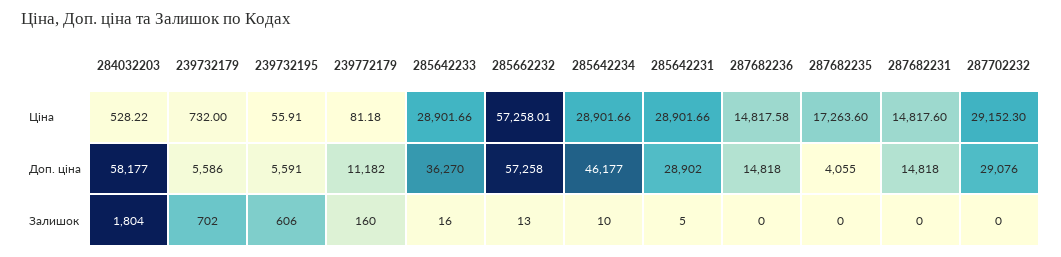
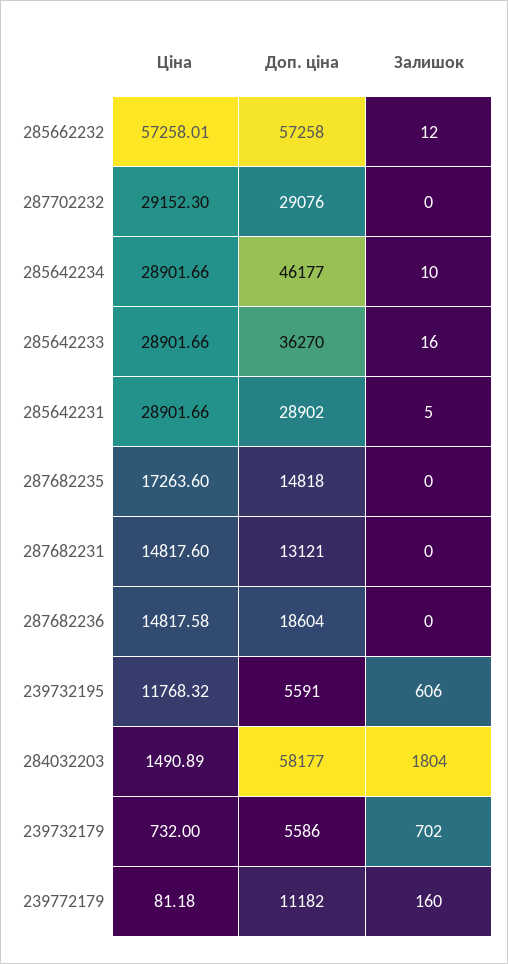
284032203, Ціна: 528.22 -> 1490.89
239732195, Ціна: 55.91 -> 11768.32
287682236, Доп. ціна: 14818 -> 18604
287682235, Доп. ціна: 4055 -> 14818
287682231, Доп. ціна: 14818 -> 13121
285662232, Залишок: 13 -> 12

